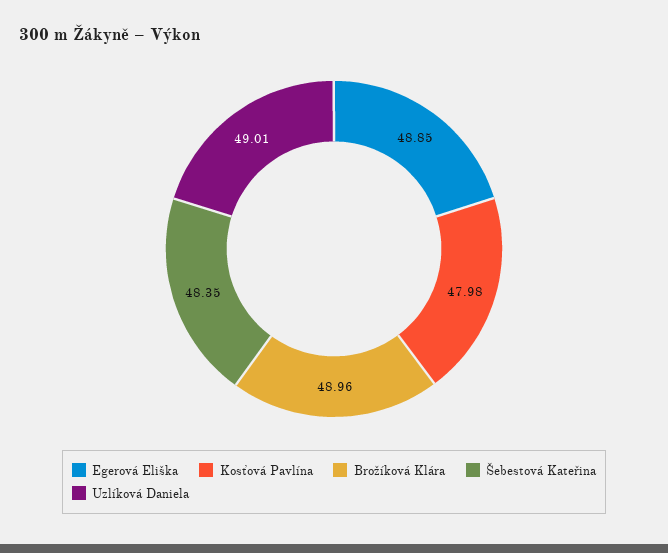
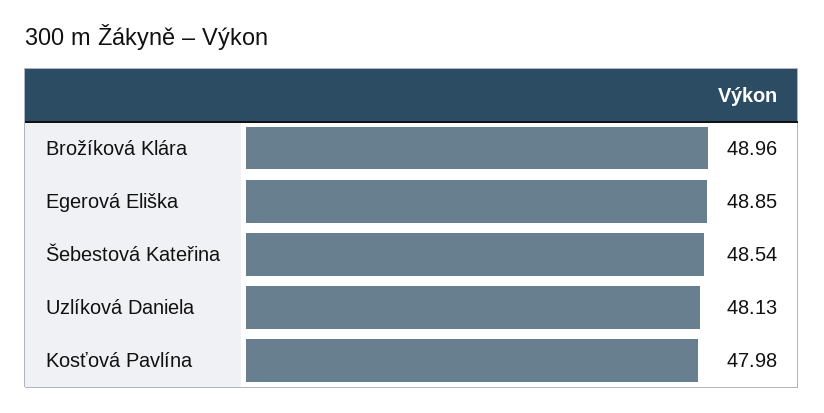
Šebestová Kateřina: 48.35 -> 48.54
Uzlíková Daniela: 49.01 -> 48.13

